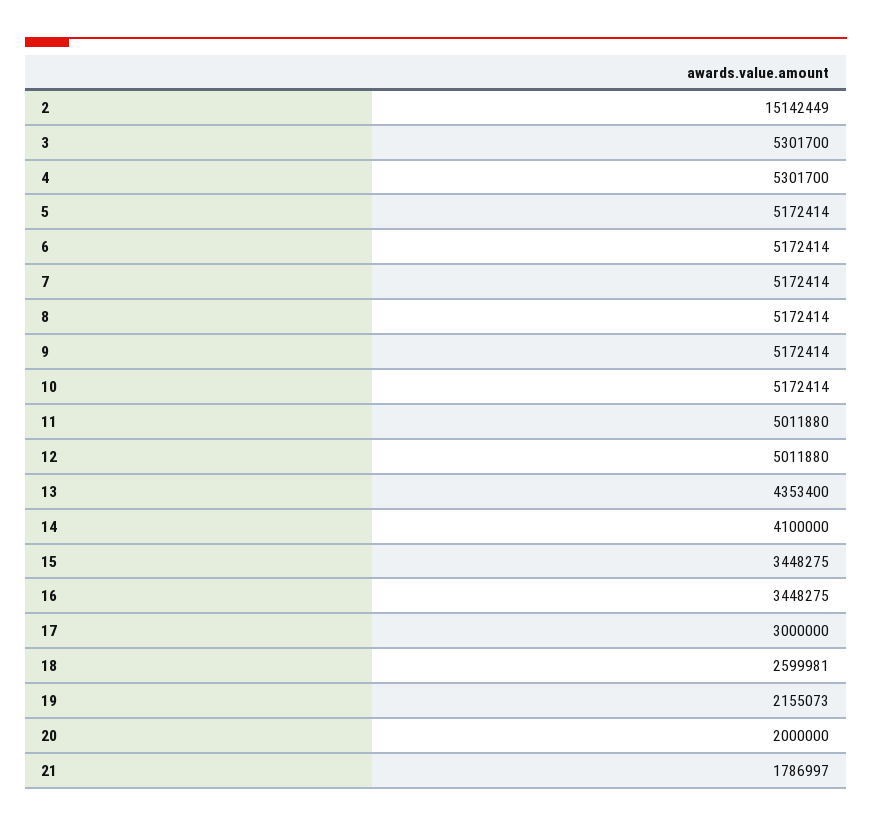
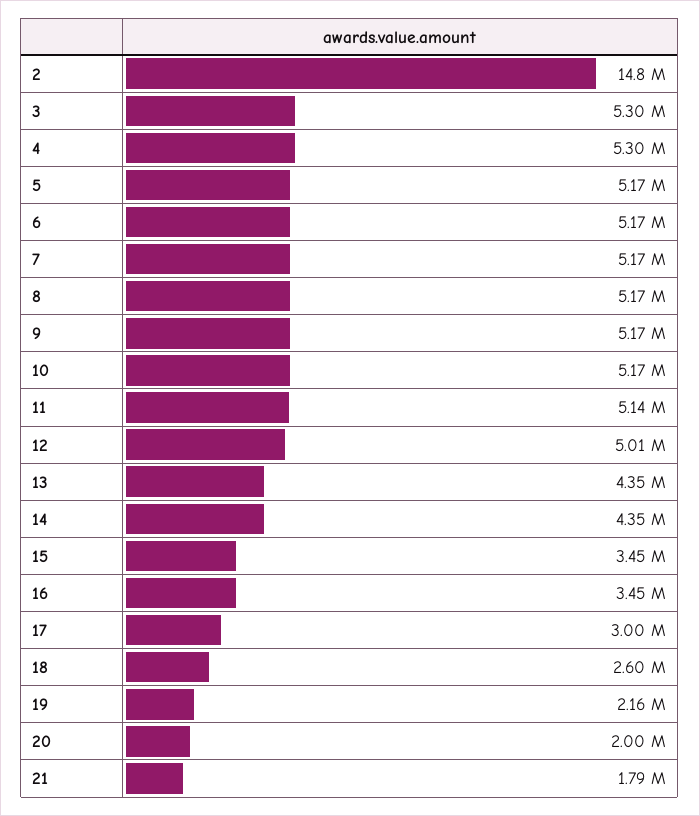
2: 15142449 -> 14800000
11: 5011880 -> 5140000
14: 4100000 -> 4350000

